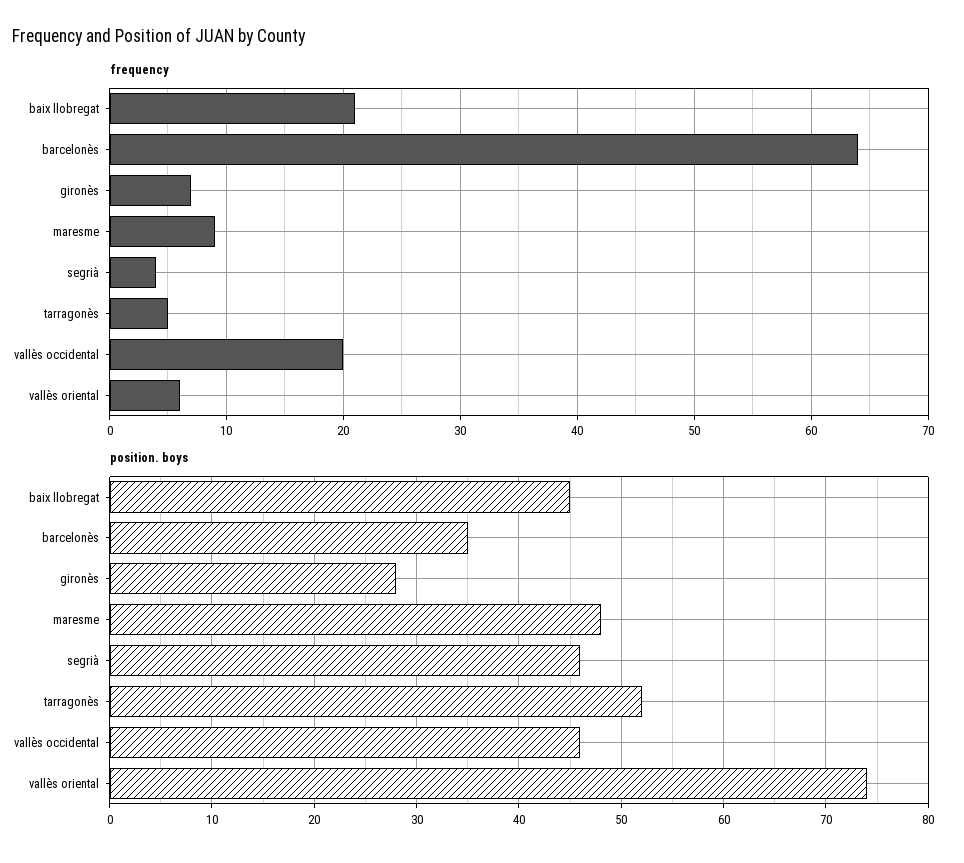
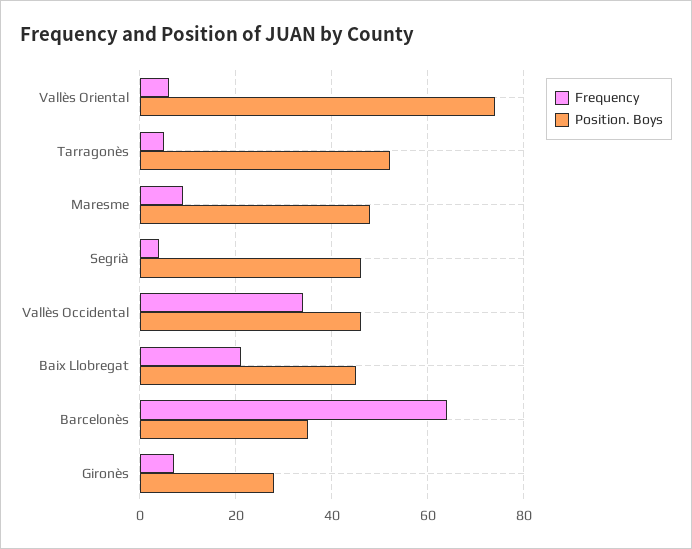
frequency, vallès occidental: 20 -> 35

